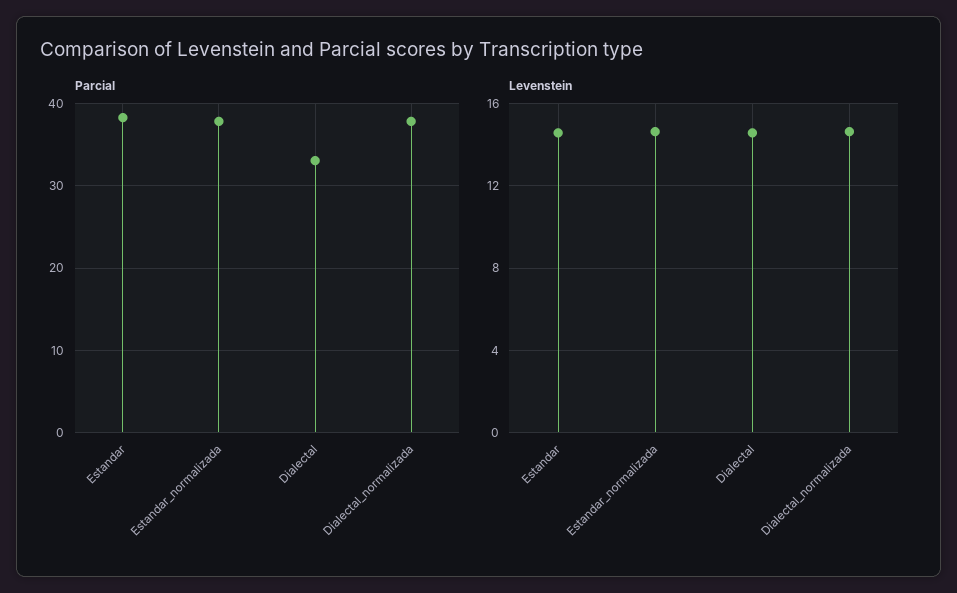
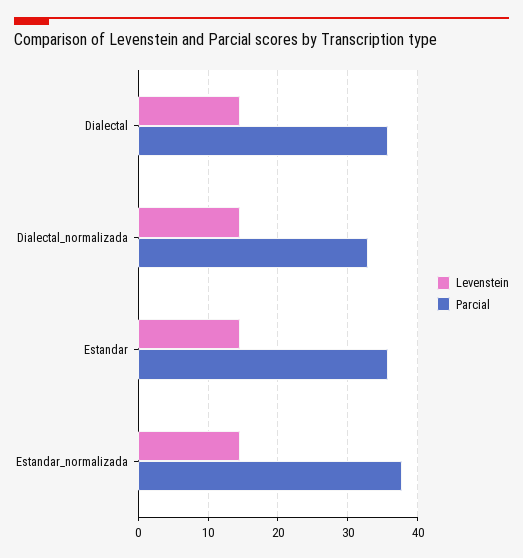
Parcial, Estandar: 38 -> 36
Parcial, Dialectal: 33 -> 36
Parcial, Dialectal_normalizada: 38 -> 33

